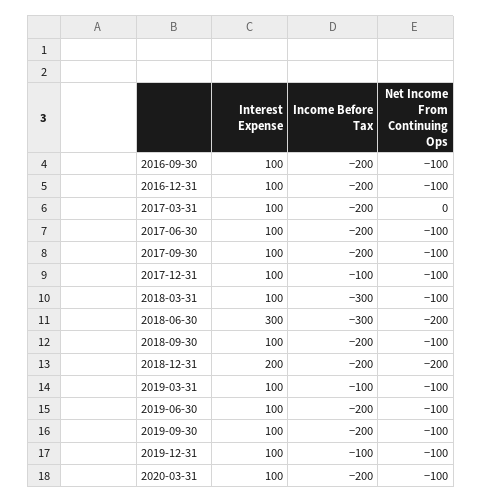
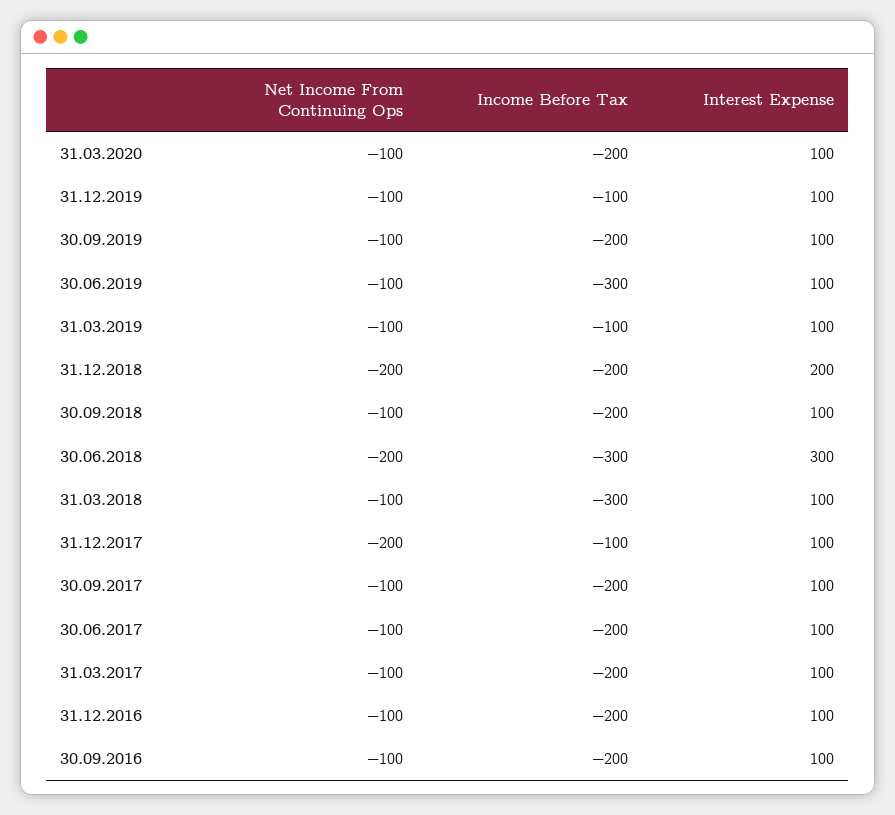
Net Income From Continuing Ops, 2017-03-31: 0 -> -100
Net Income From Continuing Ops, 2017-12-31: -100 -> -200
Income Before Tax, 2019-06-30: -200 -> -300

